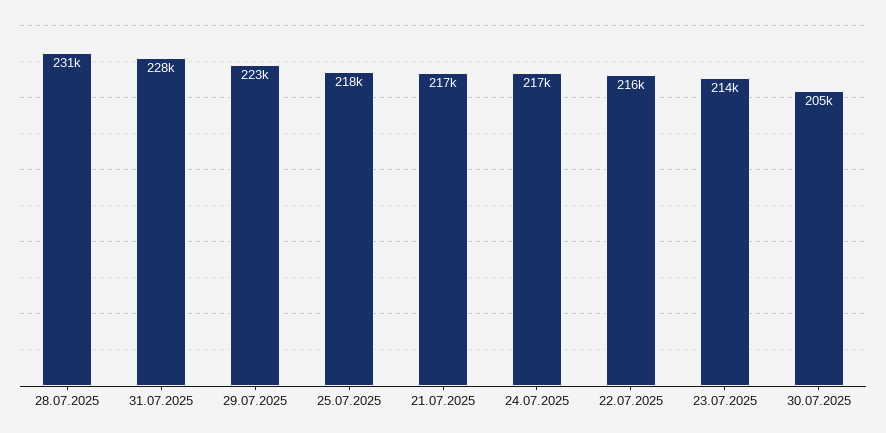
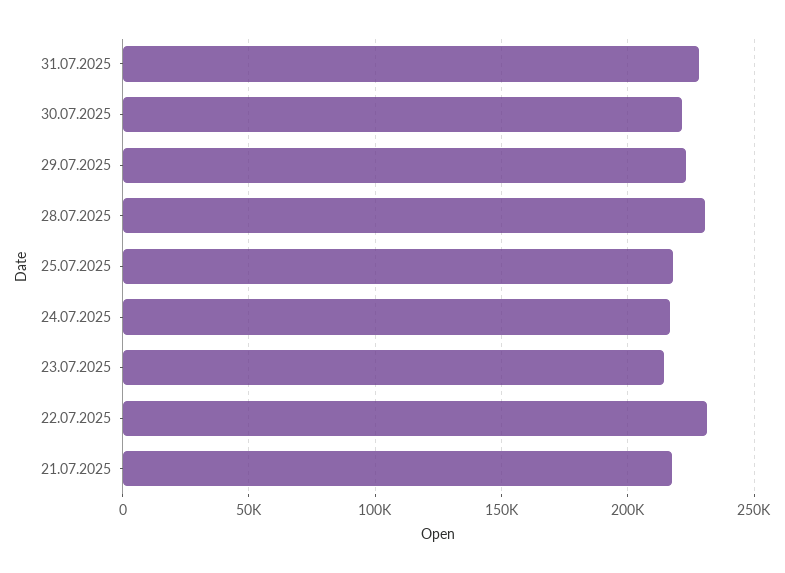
22.07.2025: 216000 -> 230000
30.07.2025: 205000 -> 220000

